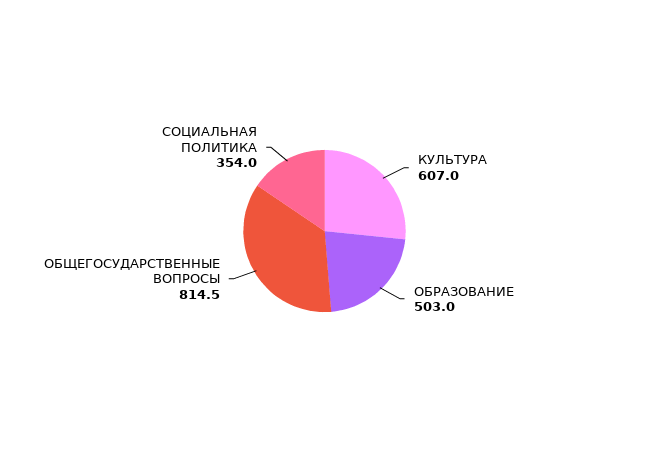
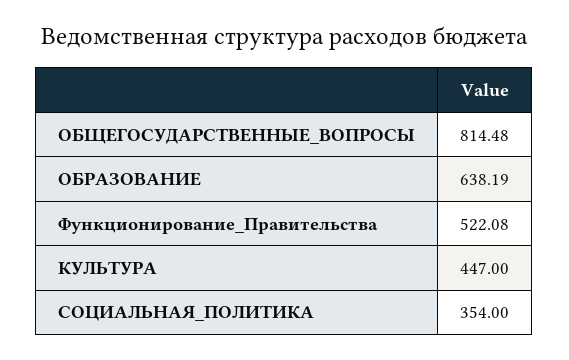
КУЛЬТУРА: 607 -> 447
ОБРАЗОВАНИЕ: 503 -> 638.19
Функционирование_Правительства: none -> 522.08

